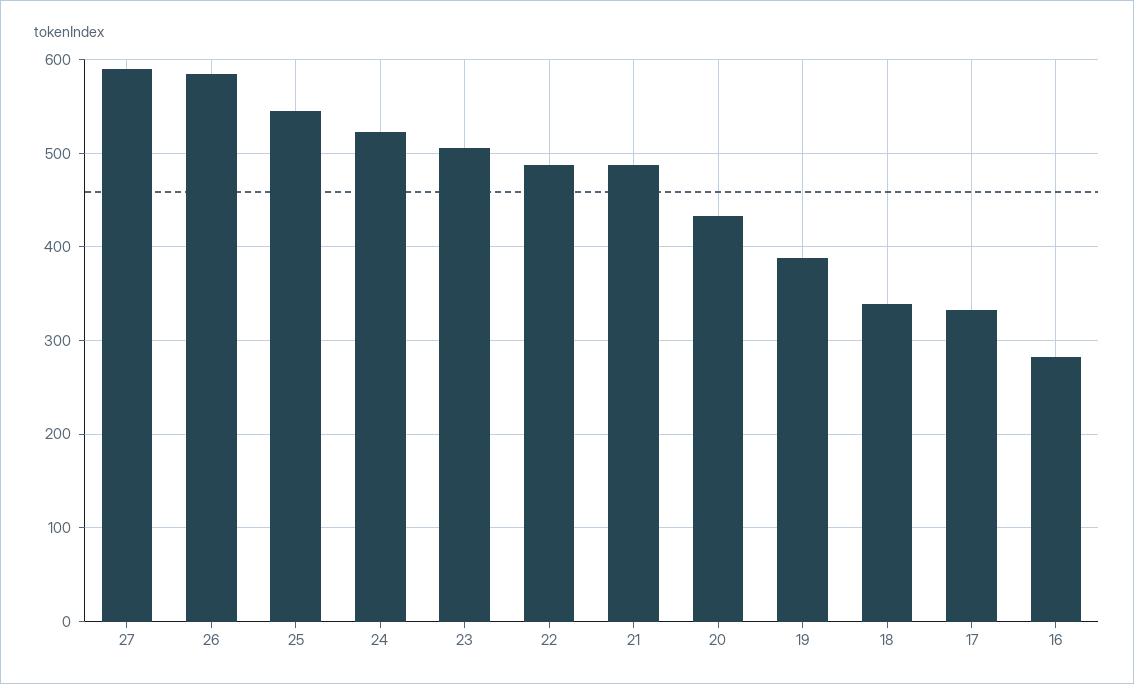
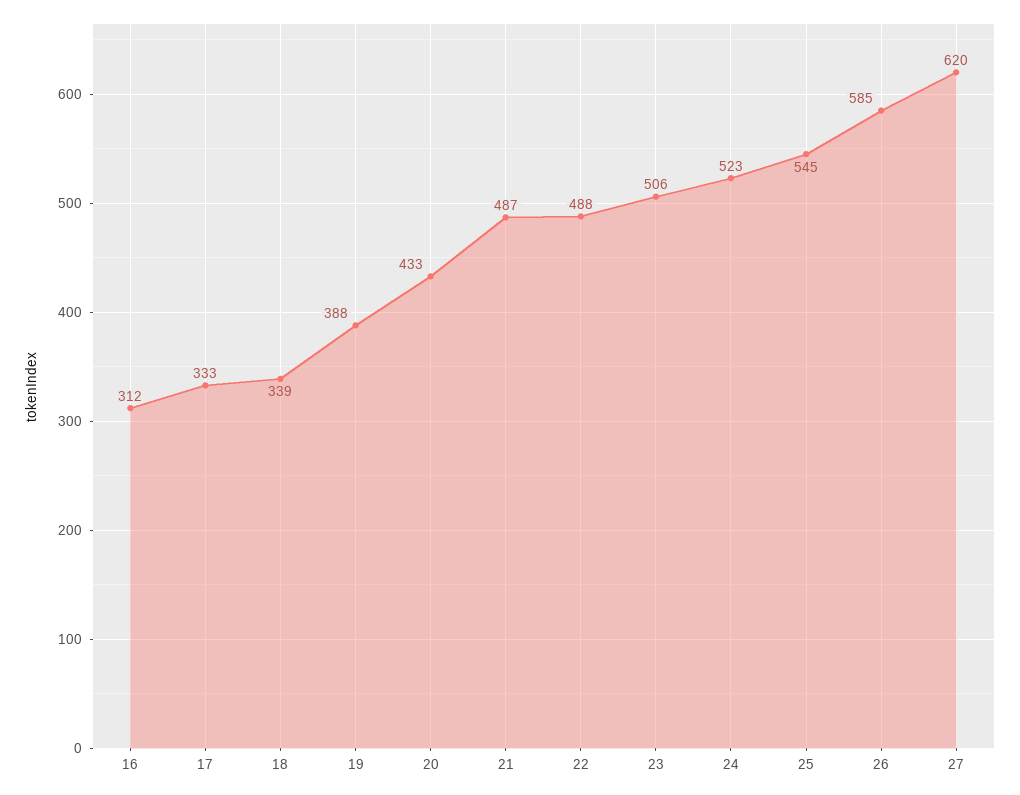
27: 590 -> 620
16: 280 -> 312

